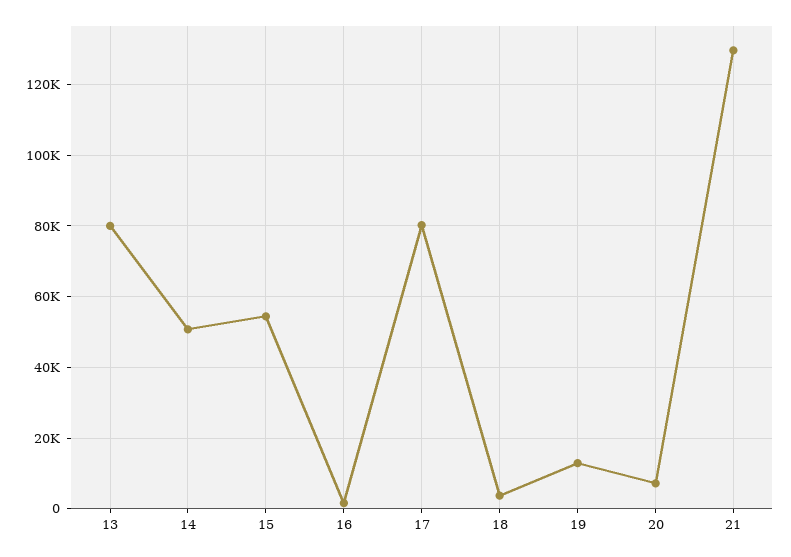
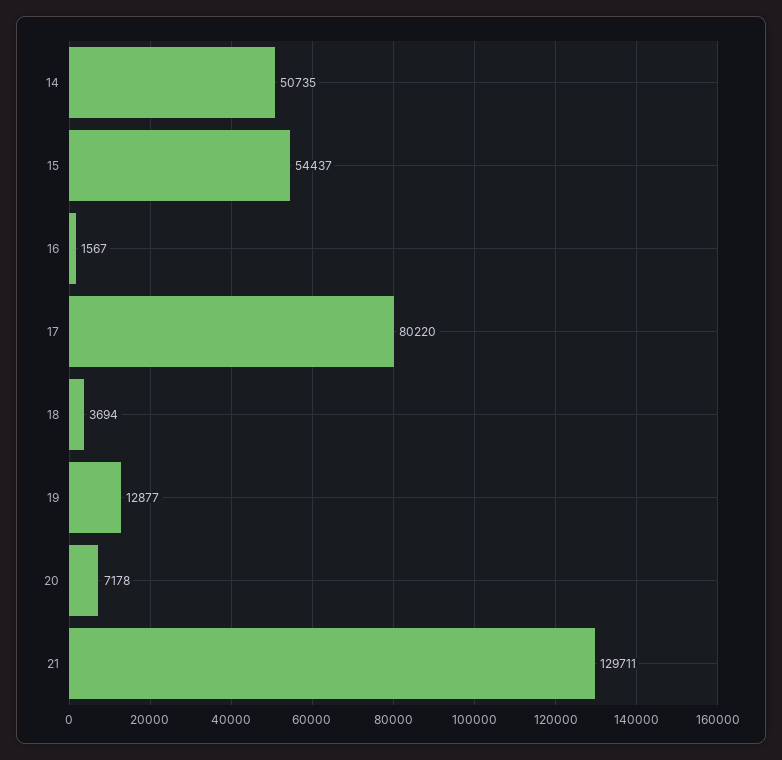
13: 80000 -> none

